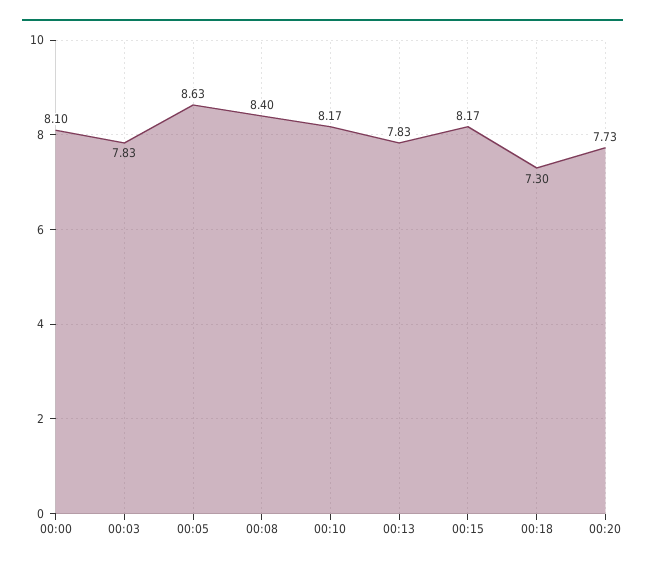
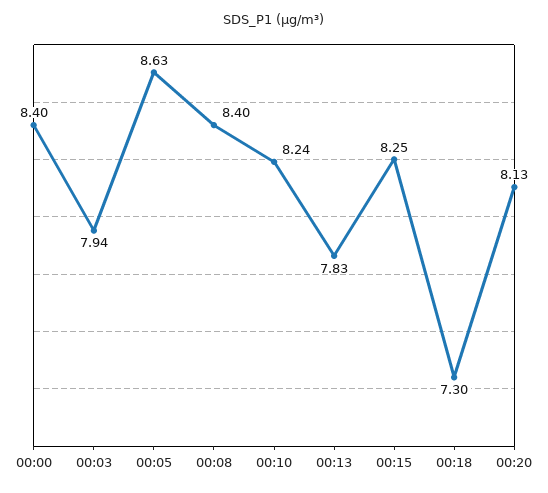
00:00: 8.1 -> 8.4
00:03: 7.83 -> 7.94
00:10: 8.17 -> 8.24
00:15: 8.17 -> 8.25
00:20: 7.73 -> 8.13

